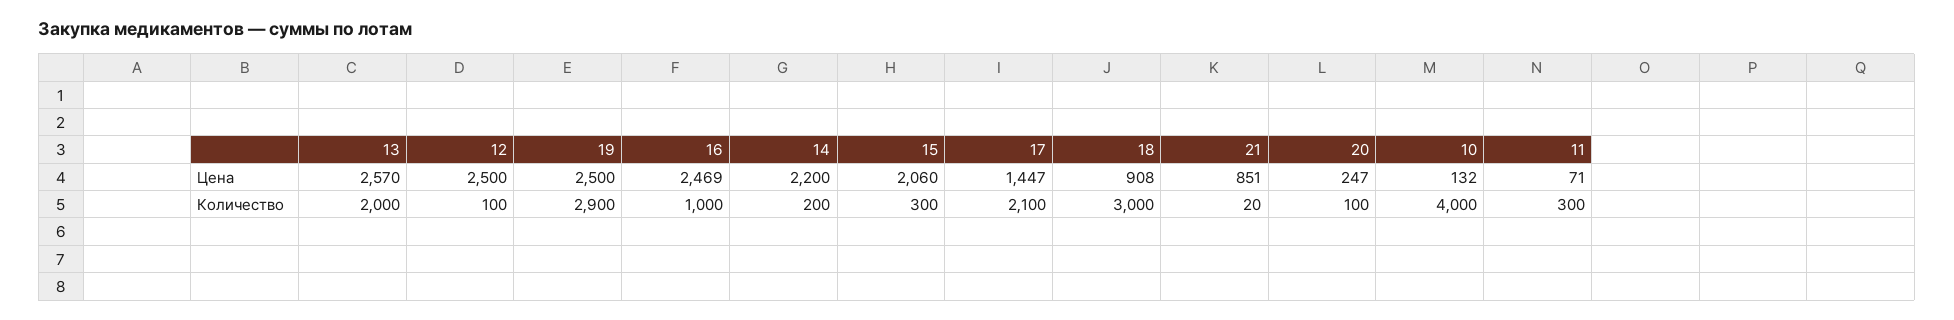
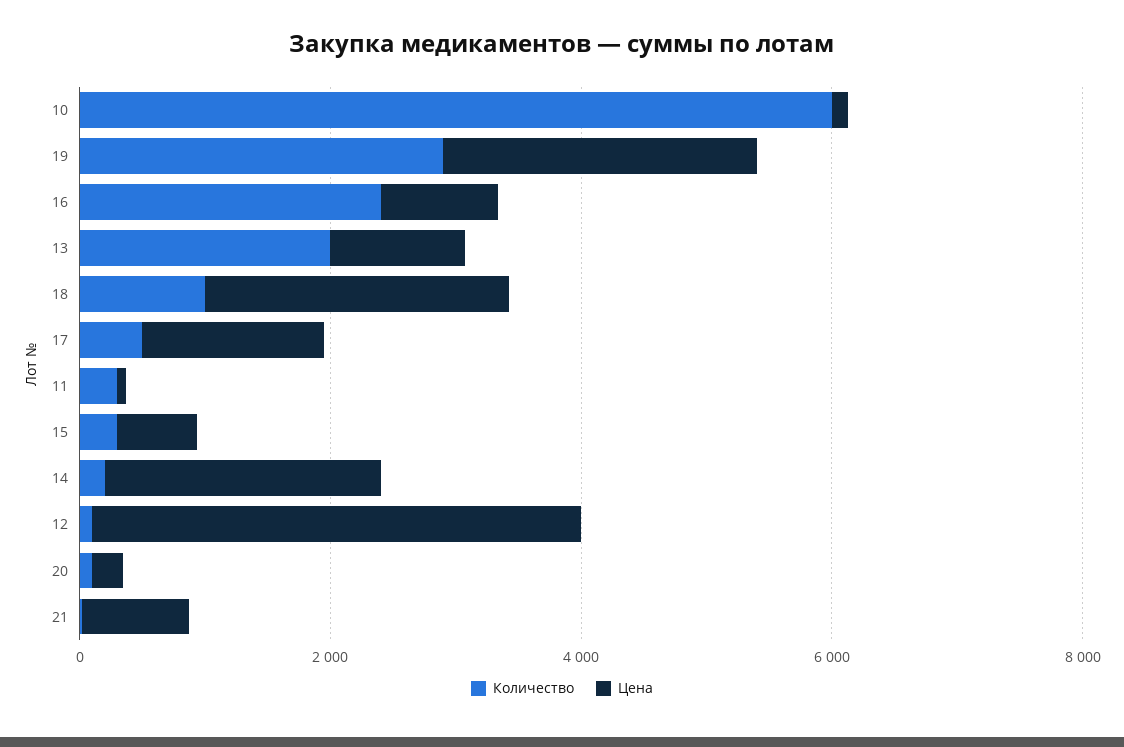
Цена, 13: 2570 -> 1000
Цена, 12: 2500 -> 4000
Цена, 16: 2469 -> 1000
Цена, 15: 2060 -> 500
Цена, 18: 908 -> 2500
Количество, 16: 1000 -> 2500
Количество, 17: 2100 -> 500
Количество, 18: 3000 -> 1000
Количество, 10: 4000 -> 6000

